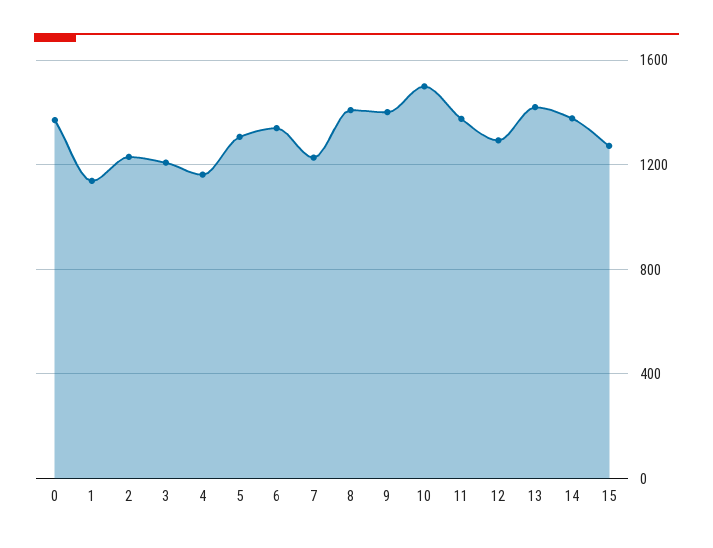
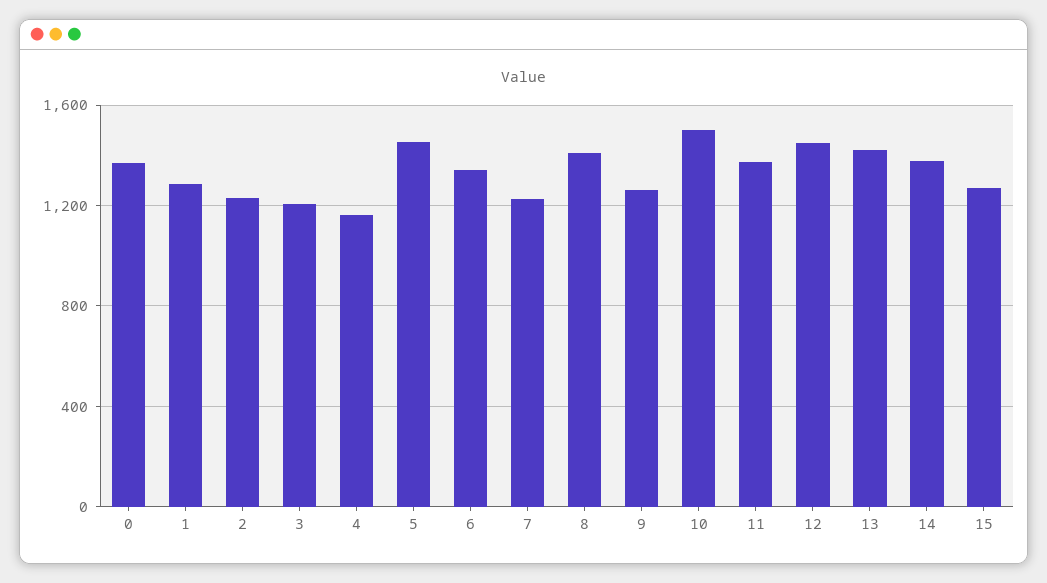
1: 1150 -> 1300
5: 1300 -> 1450
9: 1400 -> 1250
12: 1300 -> 1450

